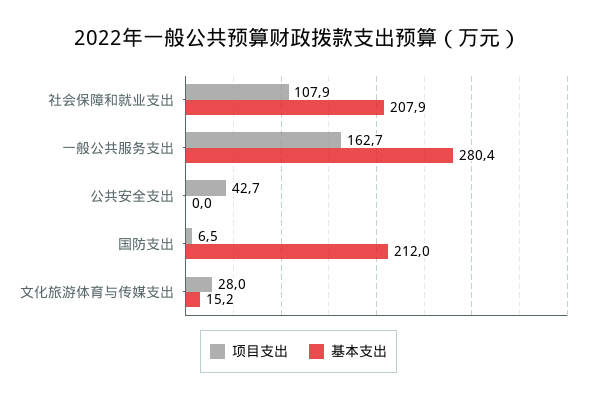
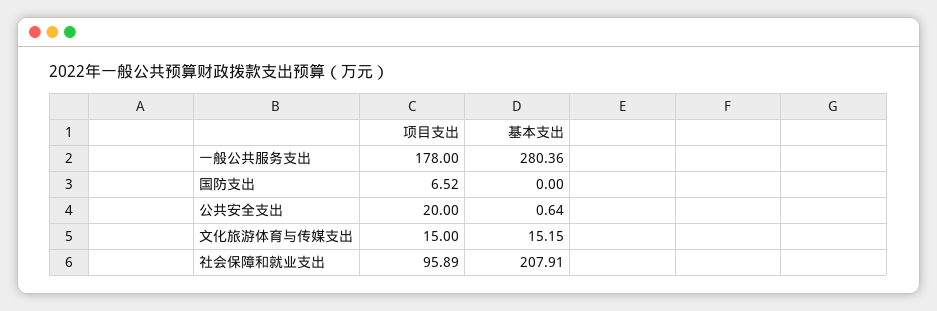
项目支出, 社会保障和就业支出: 107.9 -> 95.89
项目支出, 一般公共服务支出: 162.7 -> 178
项目支出, 公共安全支出: 42.7 -> 20
基本支出, 公共安全支出: 0 -> 0.64
基本支出, 国防支出: 212 -> 0
项目支出, 文化旅游体育与传媒支出: 28 -> 15

